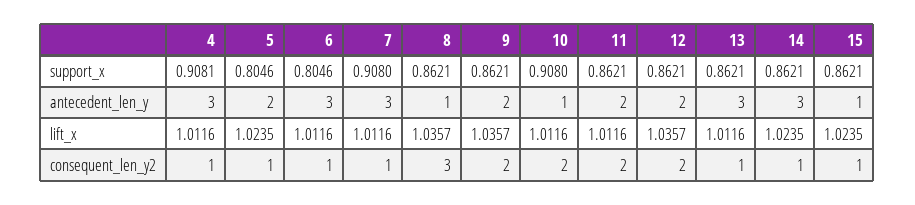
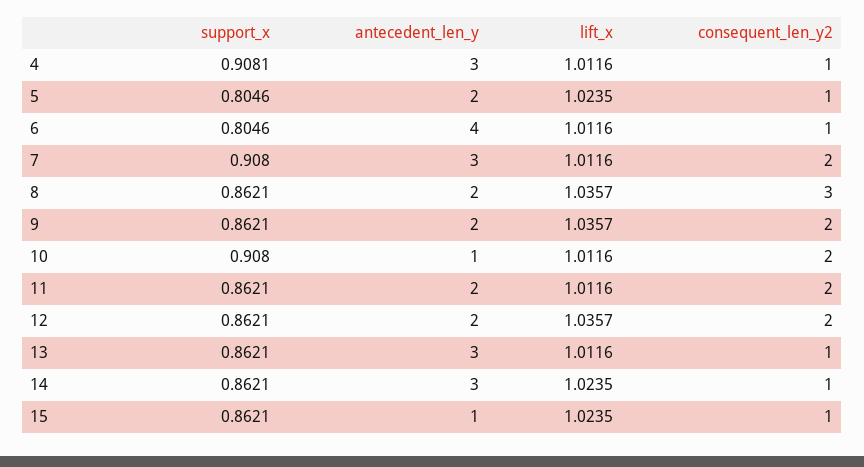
6, antecedent_len_y: 3 -> 4
8, antecedent_len_y: 1 -> 2
7, consequent_len_y2: 1 -> 2

